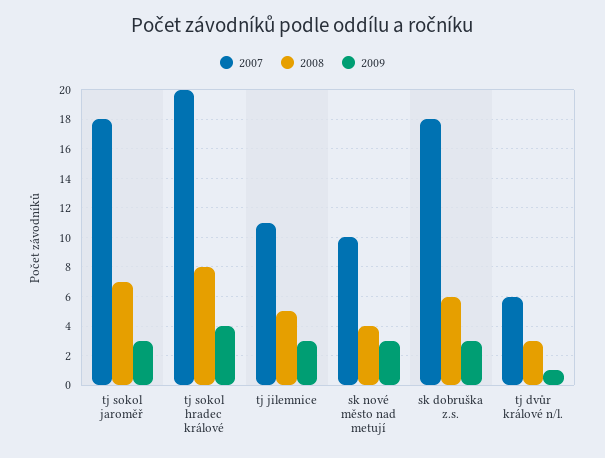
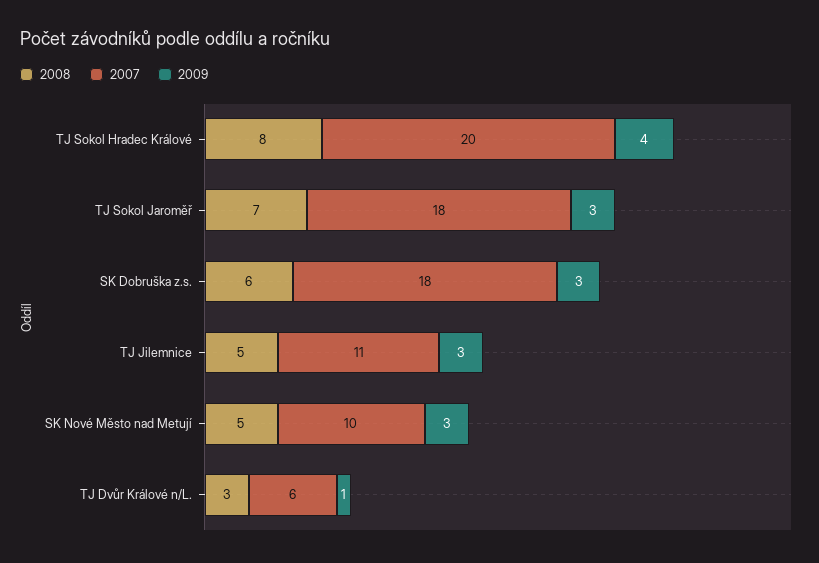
2008, sk nové město nad metují: 4 -> 5

